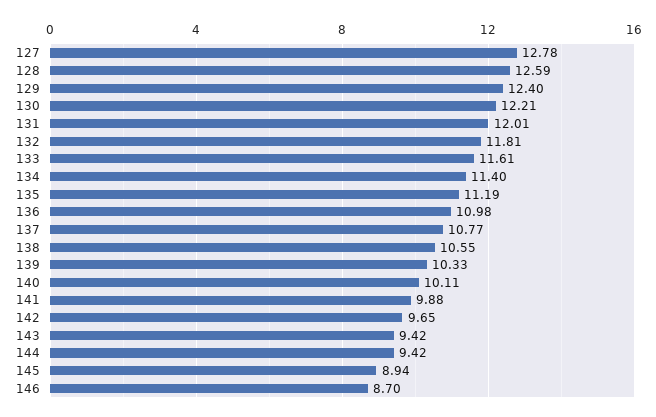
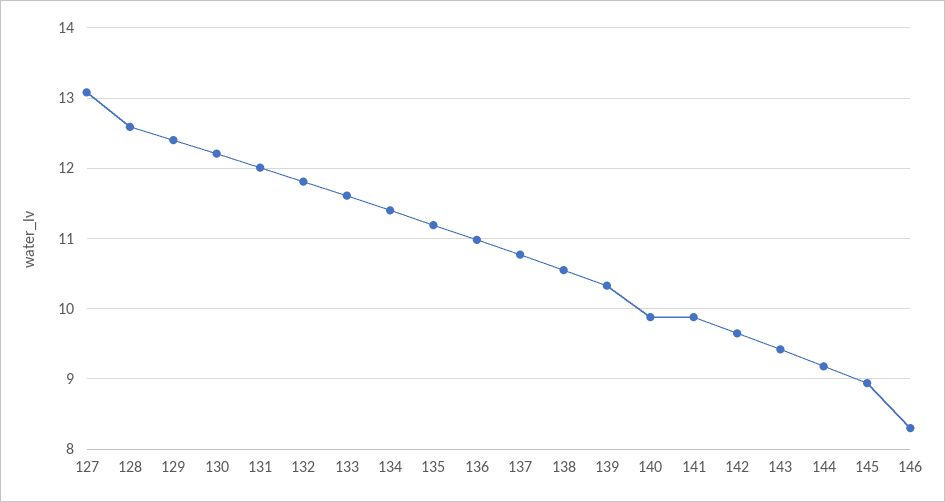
127: 12.78 -> 13.1
140: 10.11 -> 9.9
144: 9.42 -> 9.2
146: 8.7 -> 8.3

